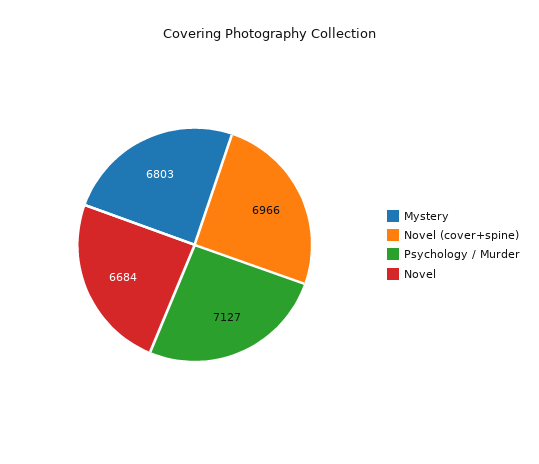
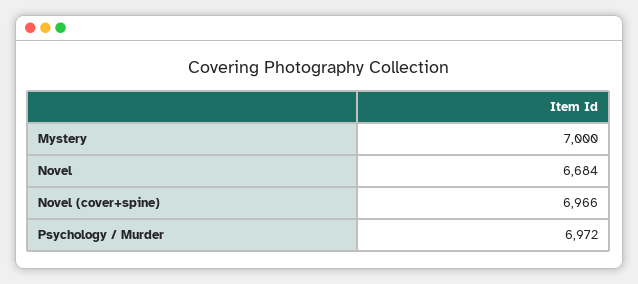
Mystery: 6803 -> 7000
Psychology / Murder: 7127 -> 6972

